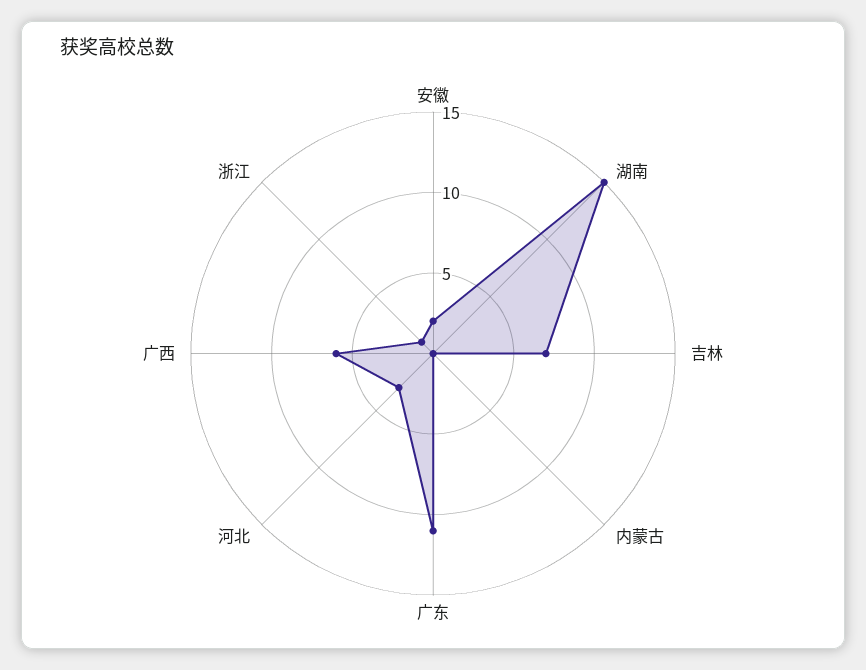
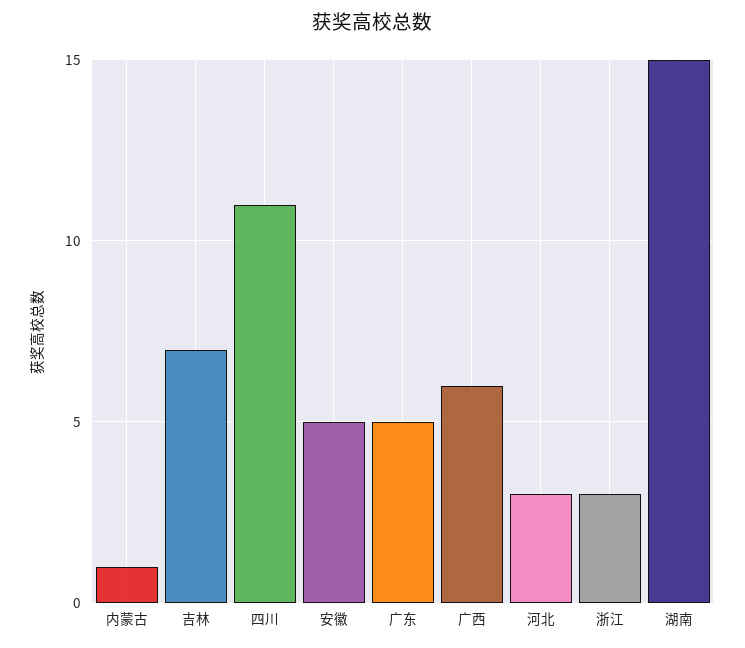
安徽: 2 -> 5
内蒙古: 0 -> 1
广东: 11 -> 5
浙江: 1 -> 3
四川: none -> 11

